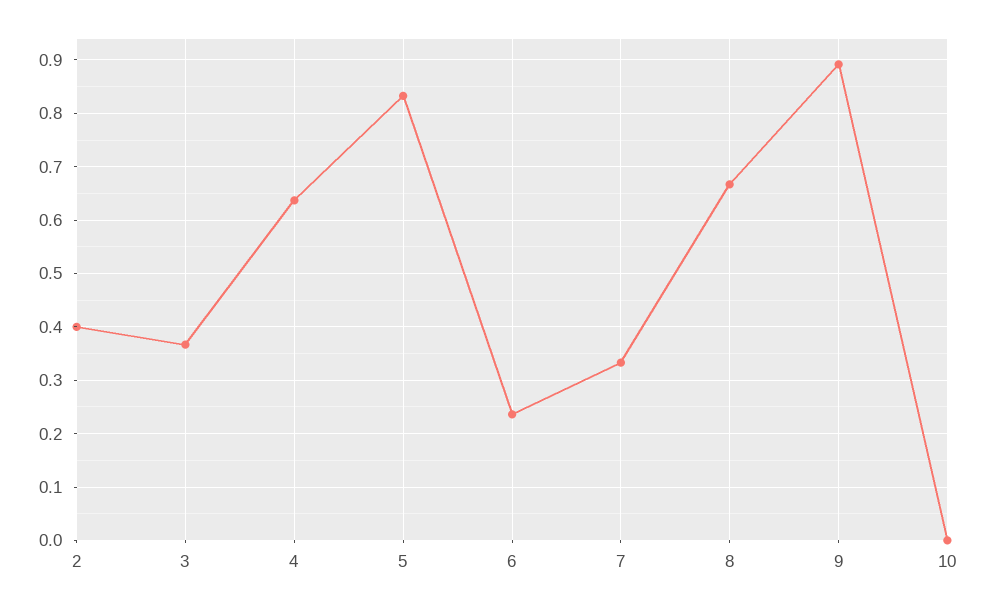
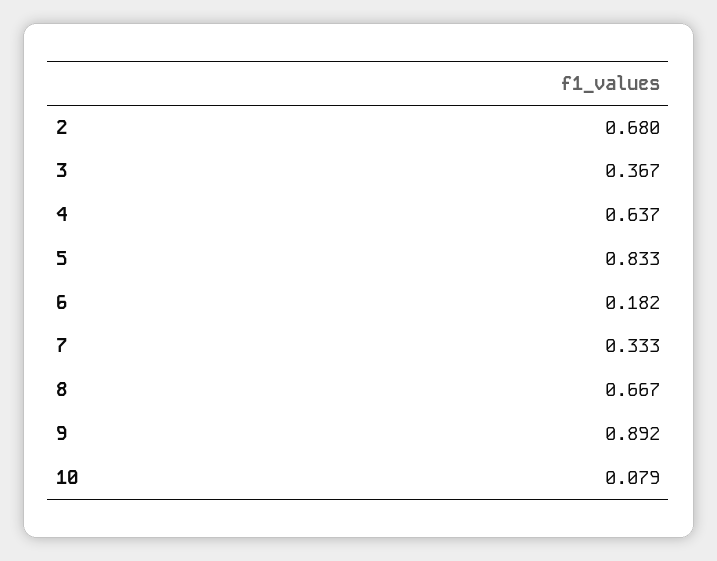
2: 0.4 -> 0.68
6: 0.24 -> 0.182
10: 0 -> 0.079

